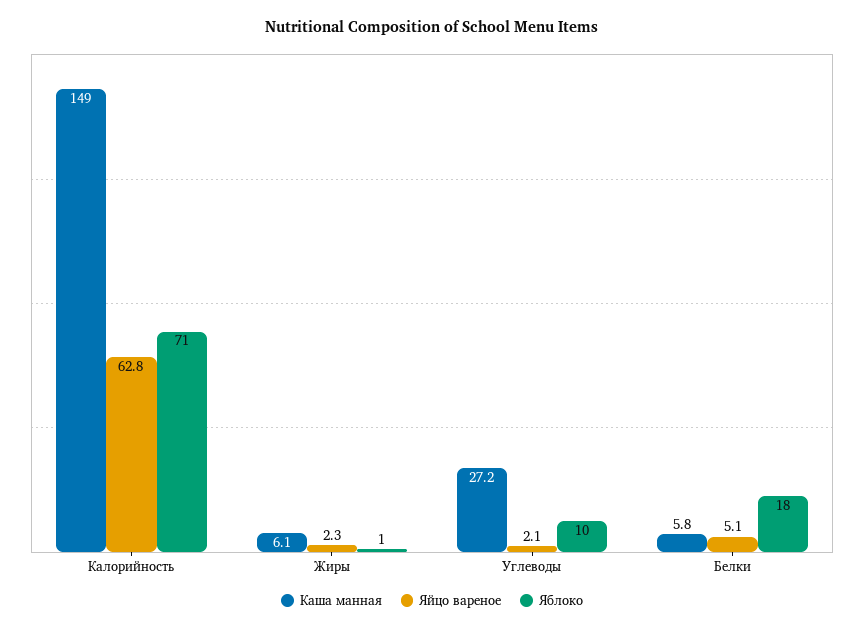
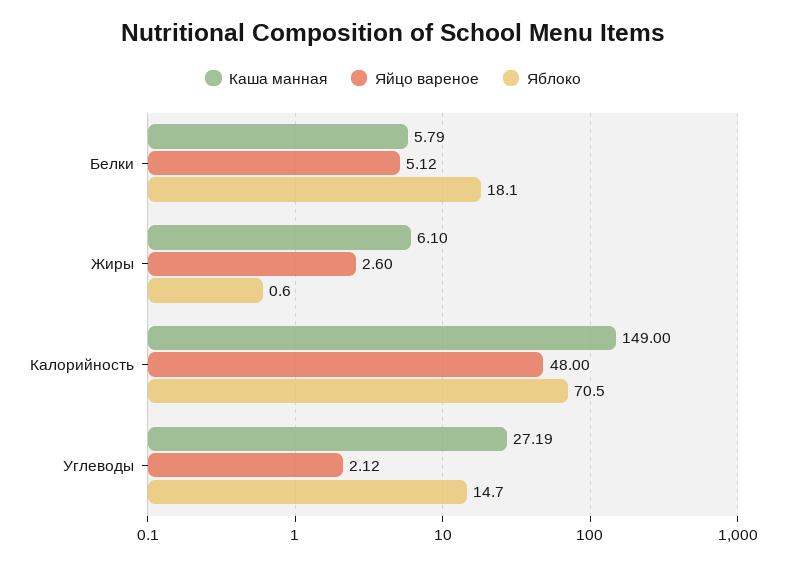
Яйцо вареное, Калорийность: 62.8 -> 48
Яйцо вареное, Жиры: 2.3 -> 2.6
Яблоко, Углеводы: 10 -> 14.7

